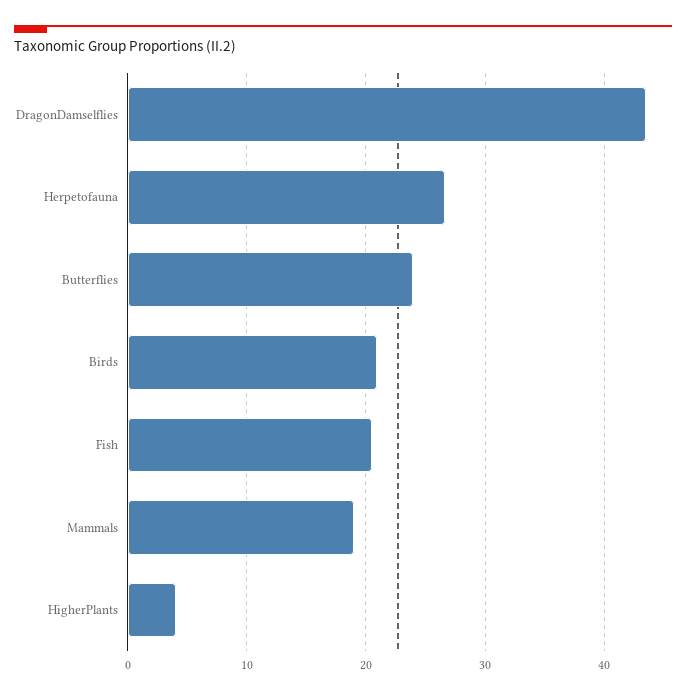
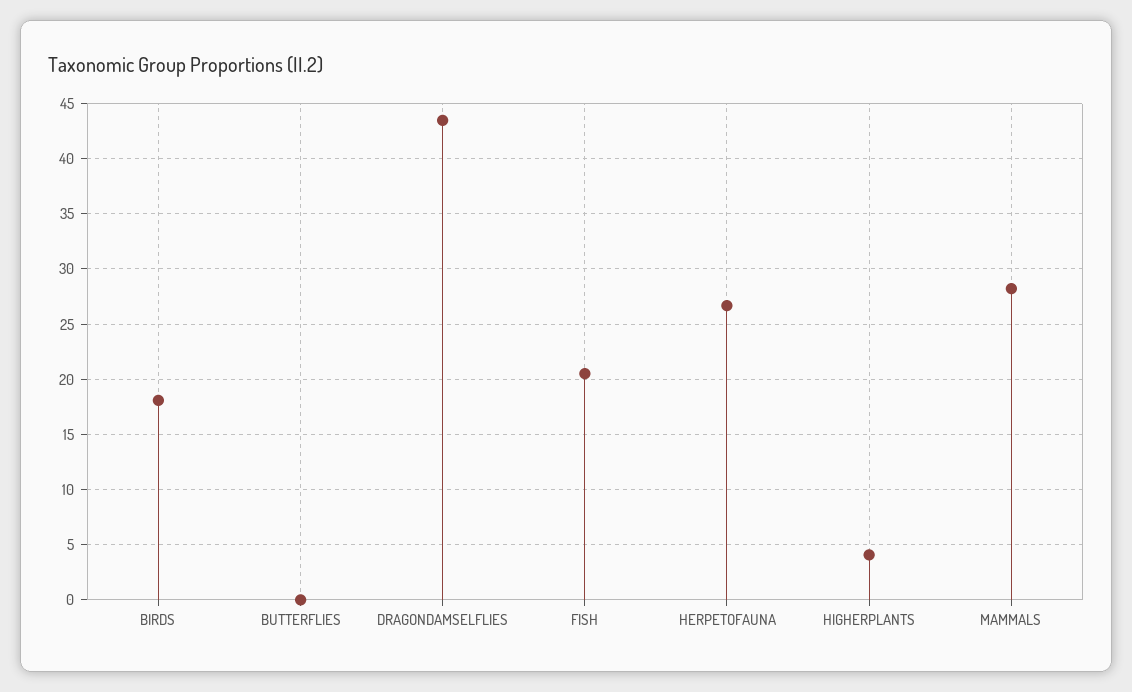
Butterflies: 24 -> 0
Birds: 21 -> 18
Mammals: 19 -> 28

